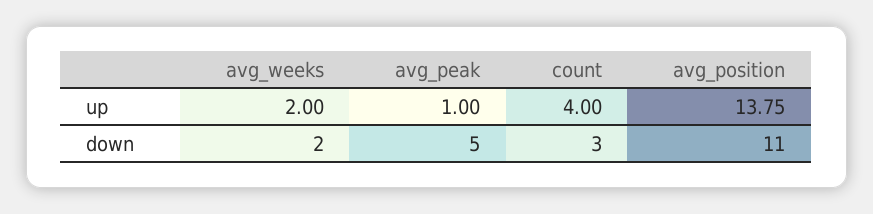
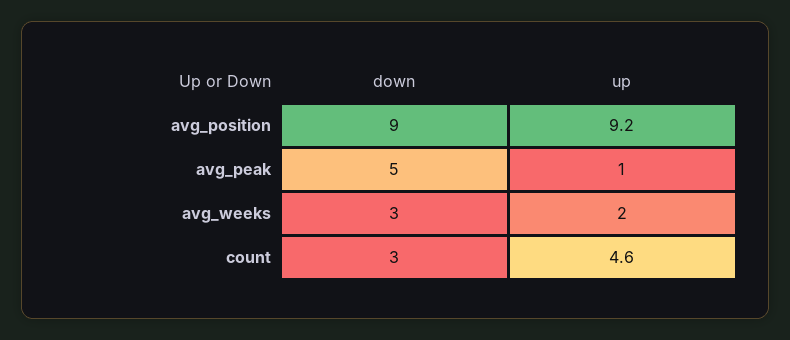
count, up: 4 -> 4.6
avg_position, up: 13.75 -> 9.2
avg_weeks, down: 2 -> 3
avg_position, down: 11 -> 9

